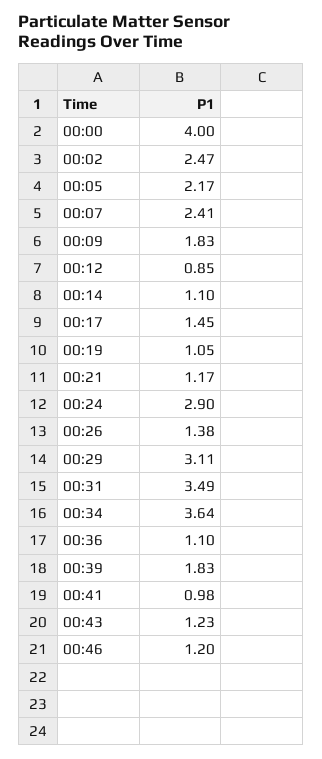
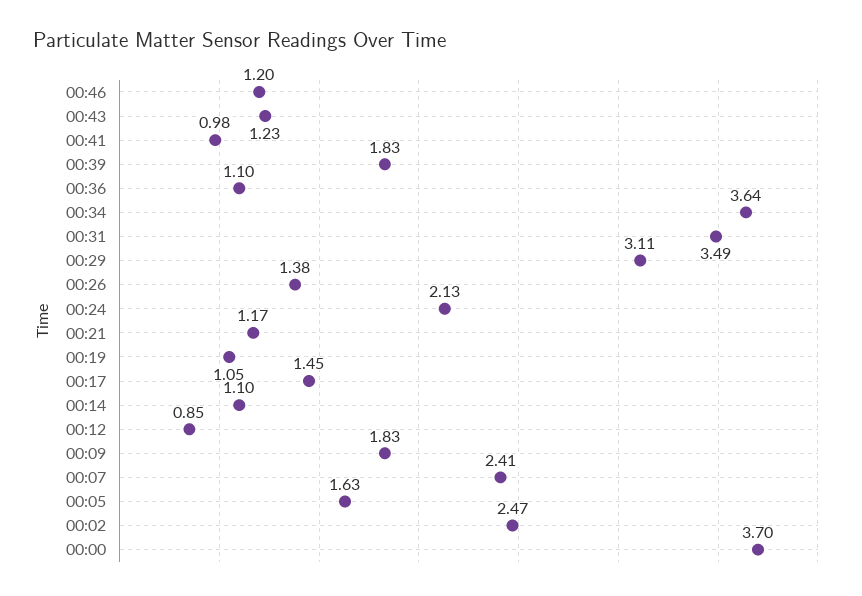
00:00: 4 -> 3.7
00:05: 2.17 -> 1.63
00:24: 2.9 -> 2.13

